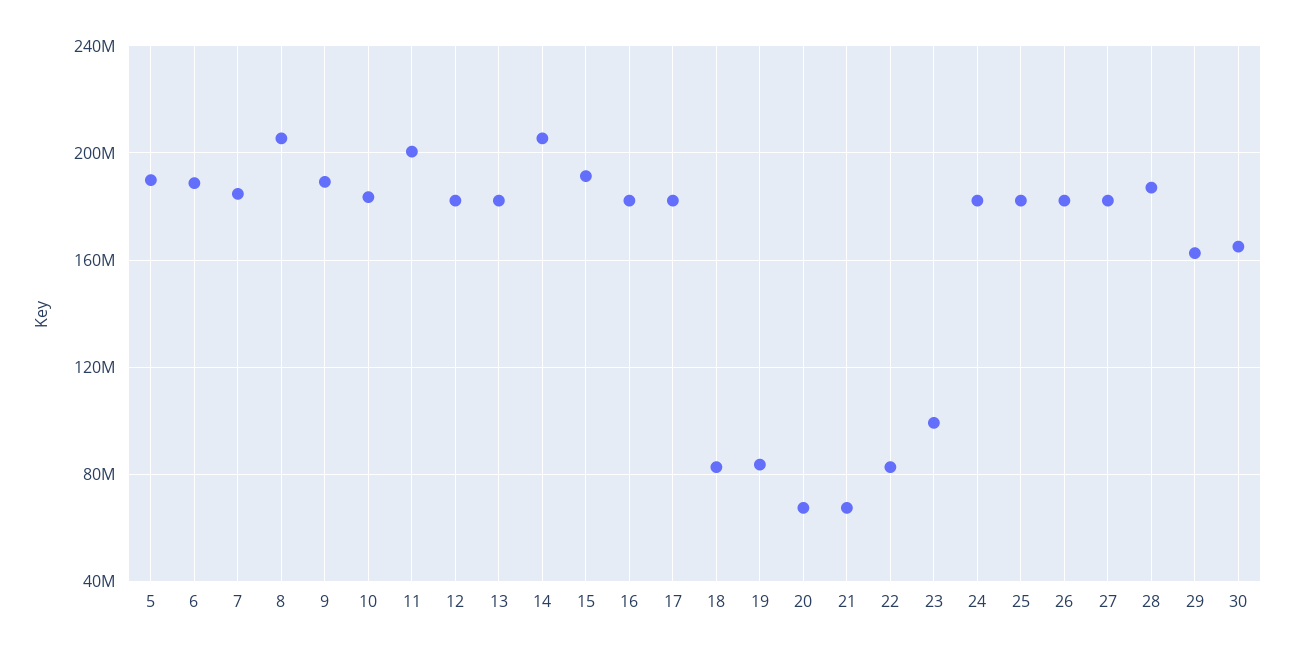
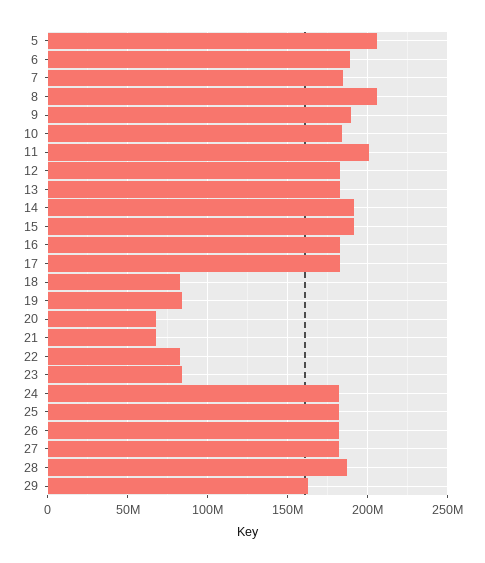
5: 190000000 -> 205000000
14: 205000000 -> 190000000
23: 100000000 -> 85000000
30: 165000000 -> none

